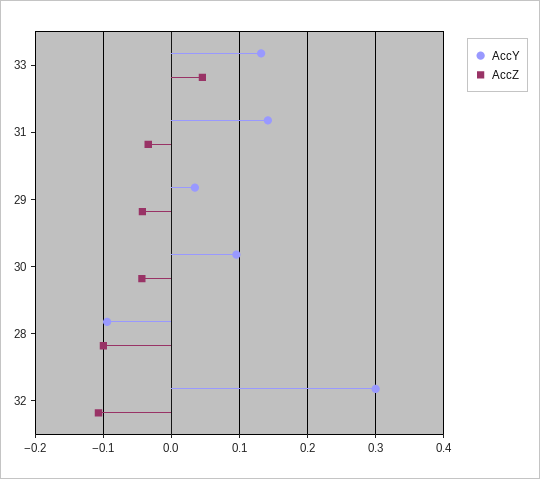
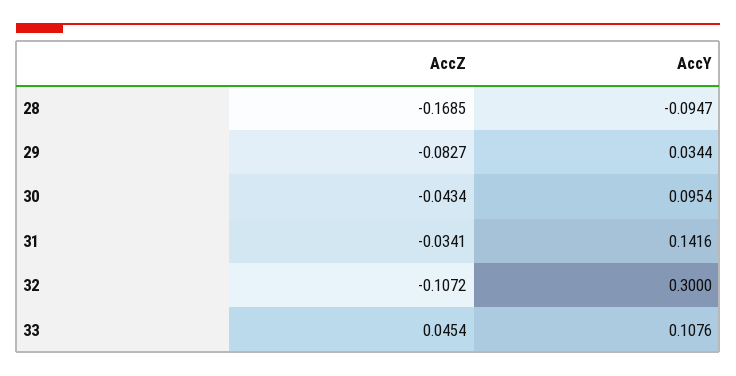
AccY, 33: 0.13 -> 0.1076
AccZ, 29: -0.04 -> -0.0827
AccZ, 28: -0.1 -> -0.1685

